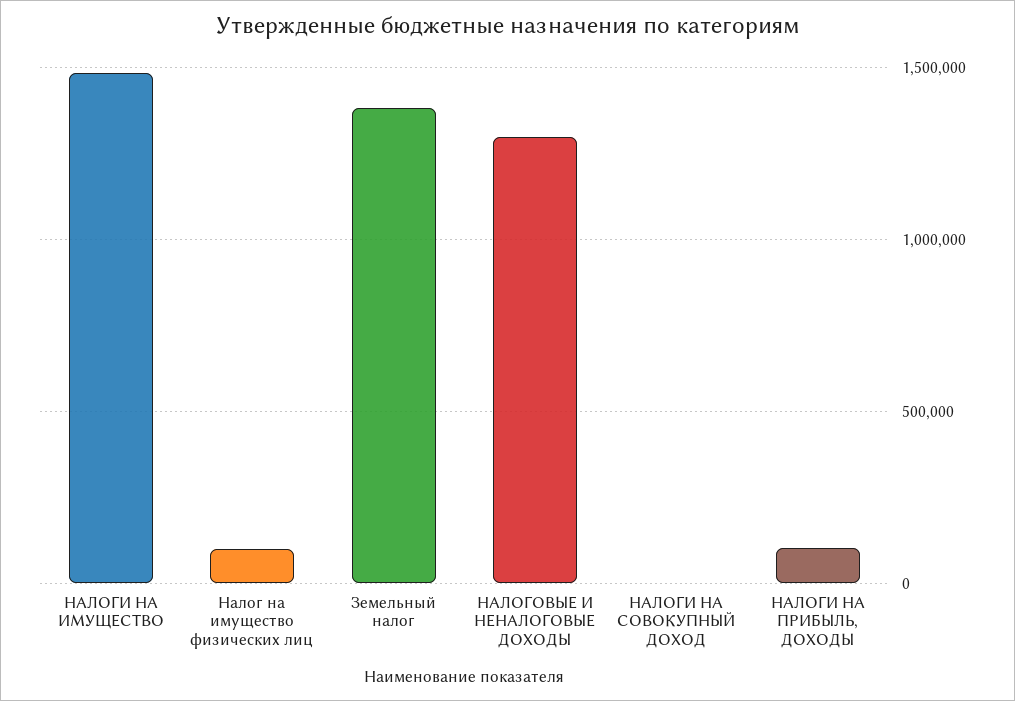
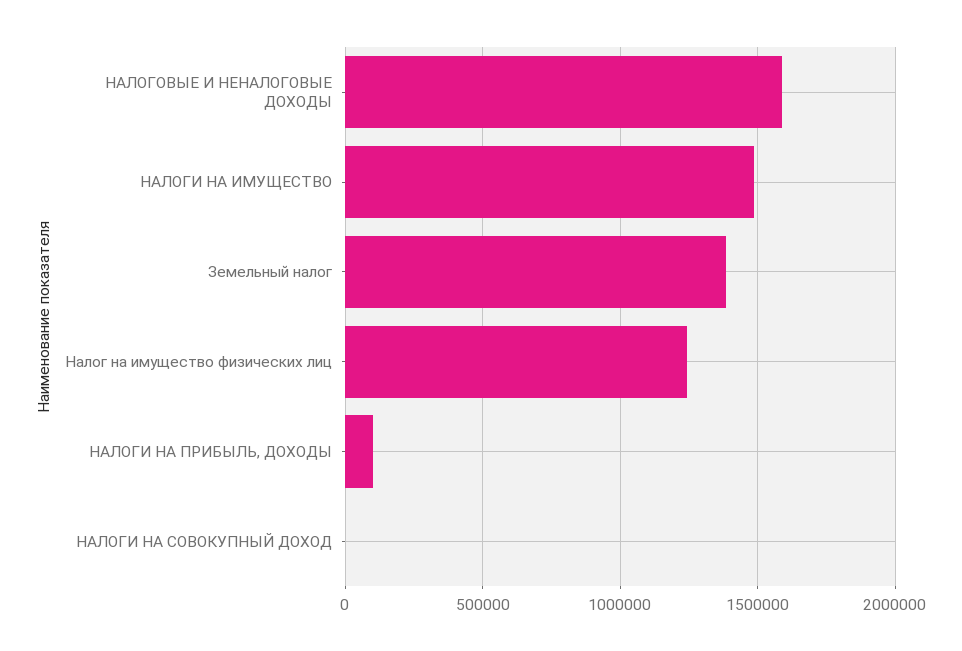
Налог на имущество физических лиц: 100000 -> 1250000
НАЛОГОВЫЕ И НЕНАЛОГОВЫЕ ДОХОДЫ: 1300000 -> 1600000

